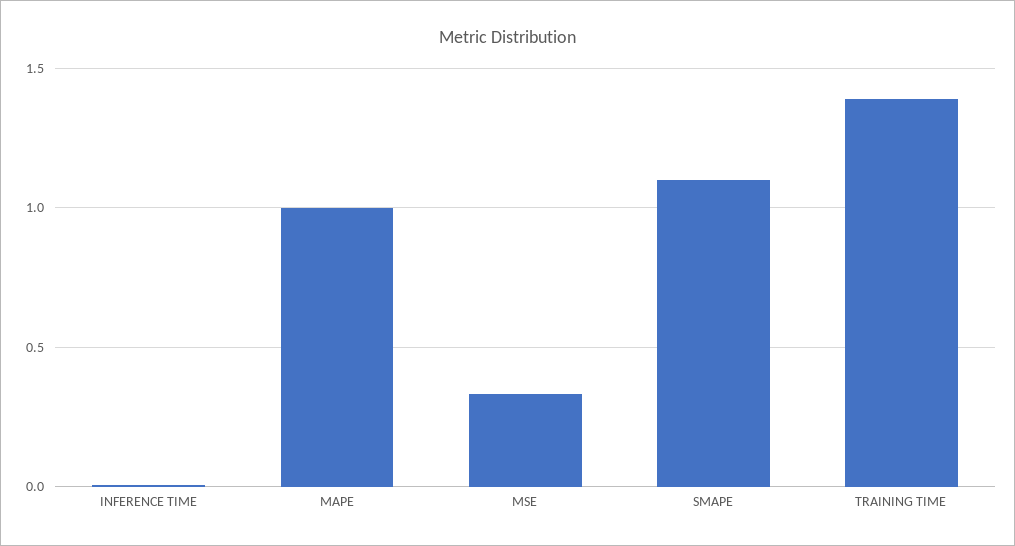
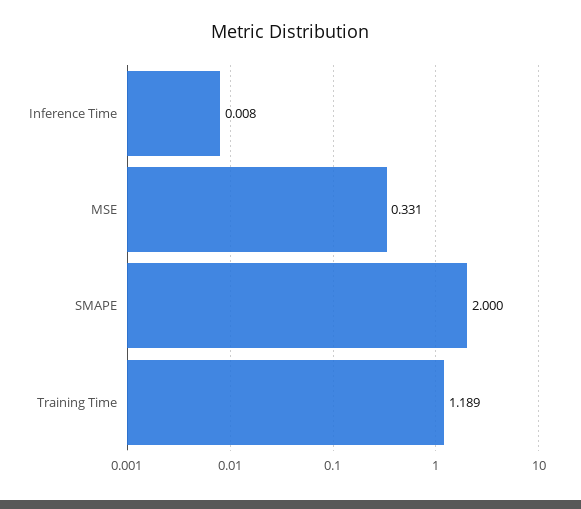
MAPE: 1 -> none
SMAPE: 1.1 -> 2
TRAINING TIME: 1.4 -> 1.189

